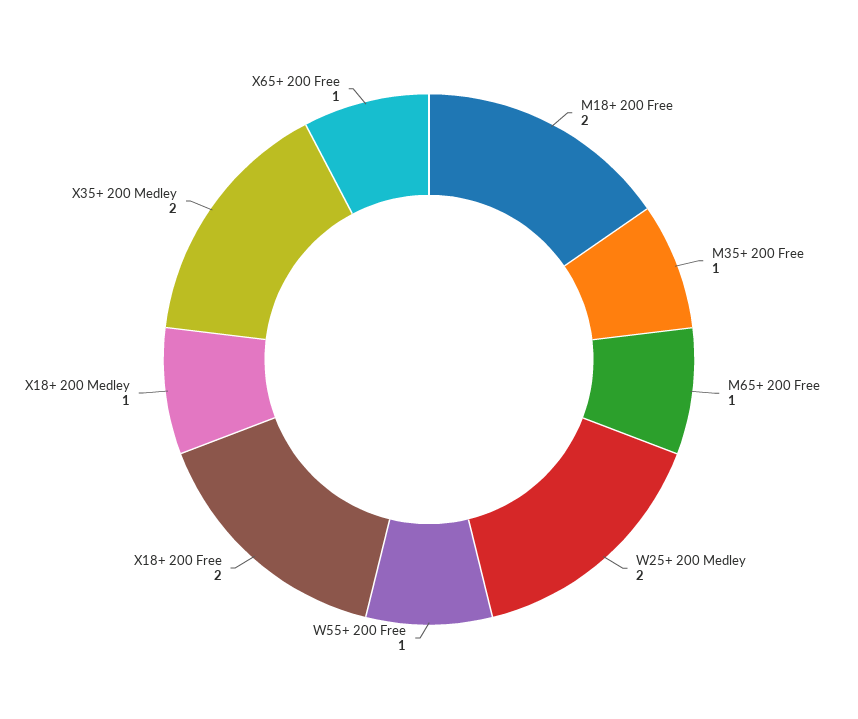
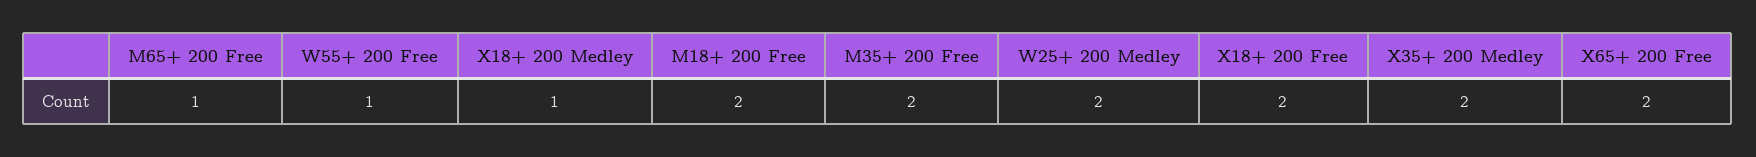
M35+ 200 Free: 1 -> 2
X65+ 200 Free: 1 -> 2

